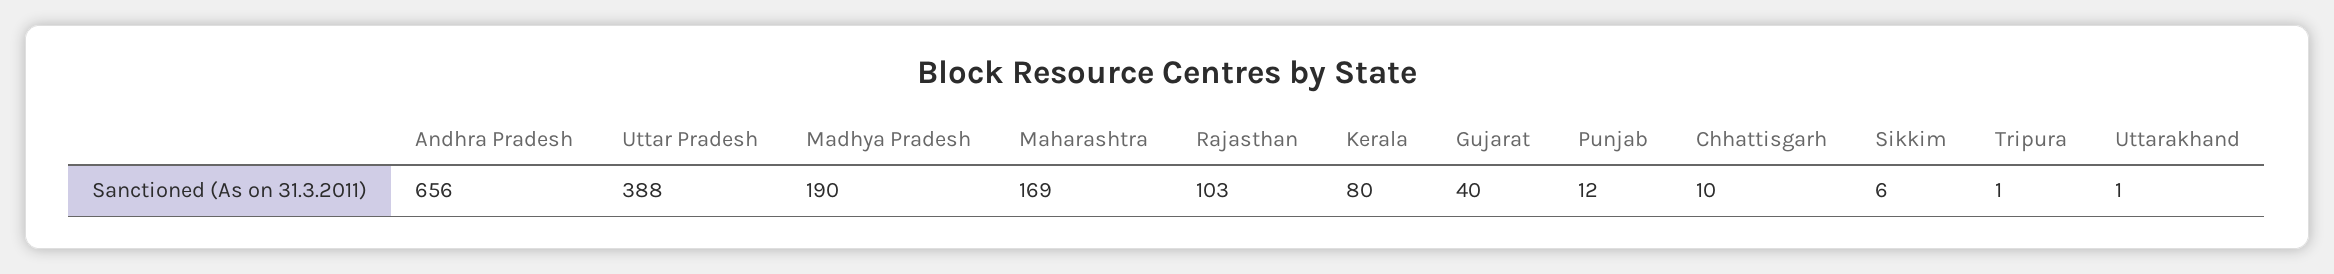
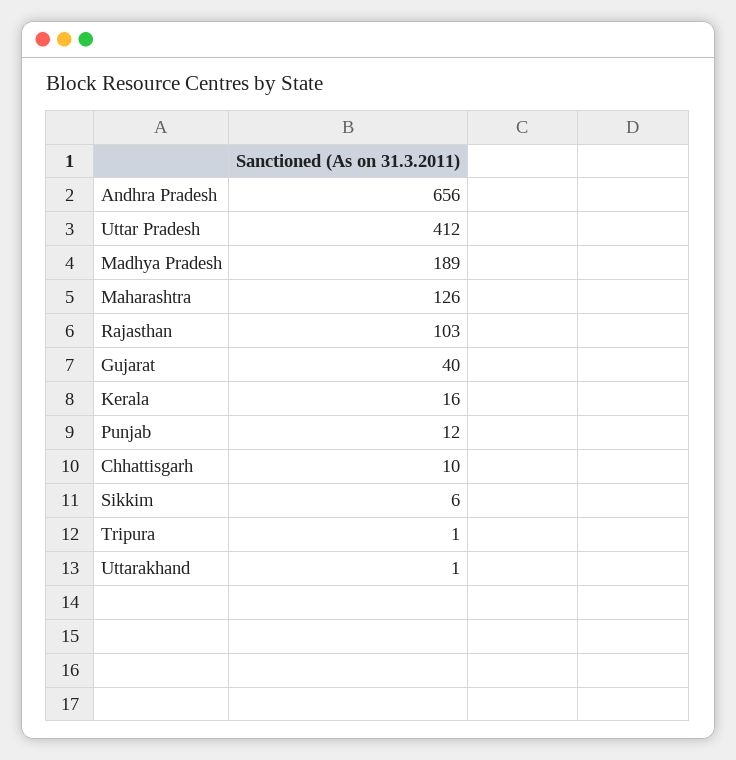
Uttar Pradesh: 388 -> 412
Madhya Pradesh: 190 -> 189
Maharashtra: 169 -> 126
Kerala: 80 -> 16

